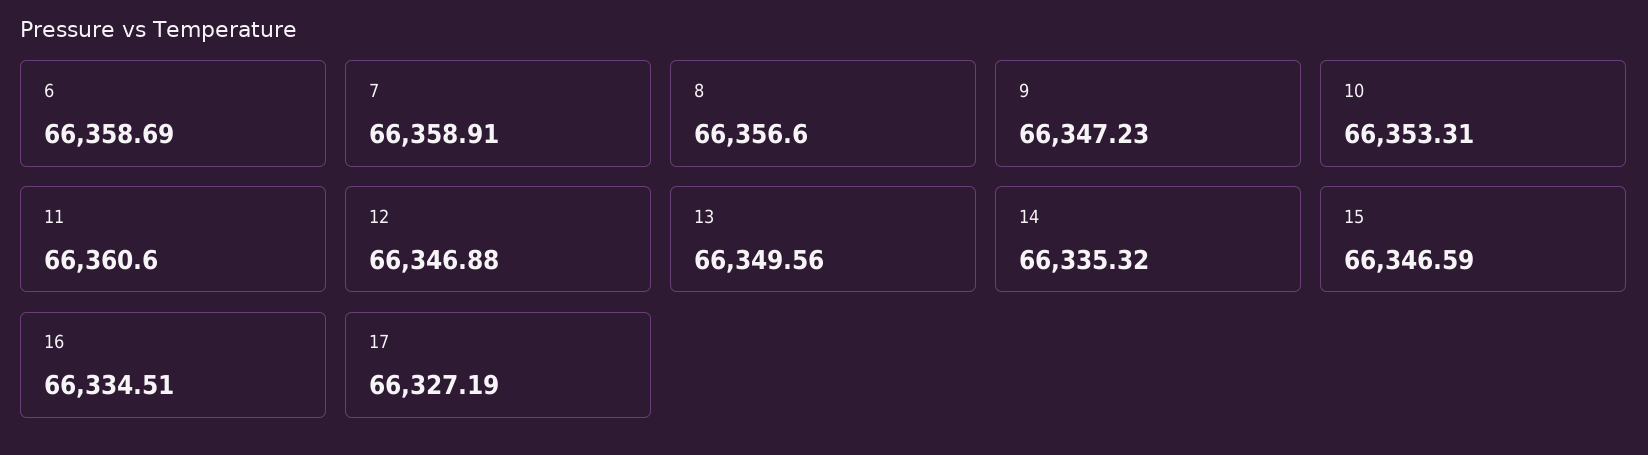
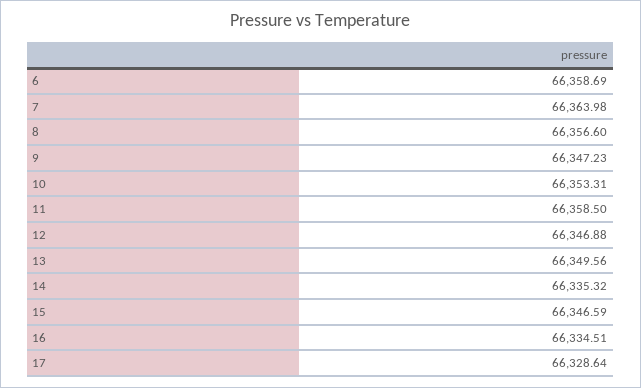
7: 66358.91 -> 66363.98
11: 66360.6 -> 66358.5
17: 66327.19 -> 66328.64

